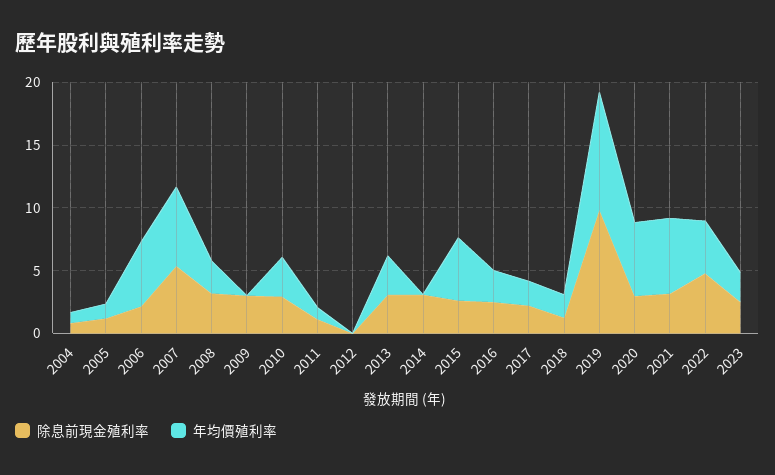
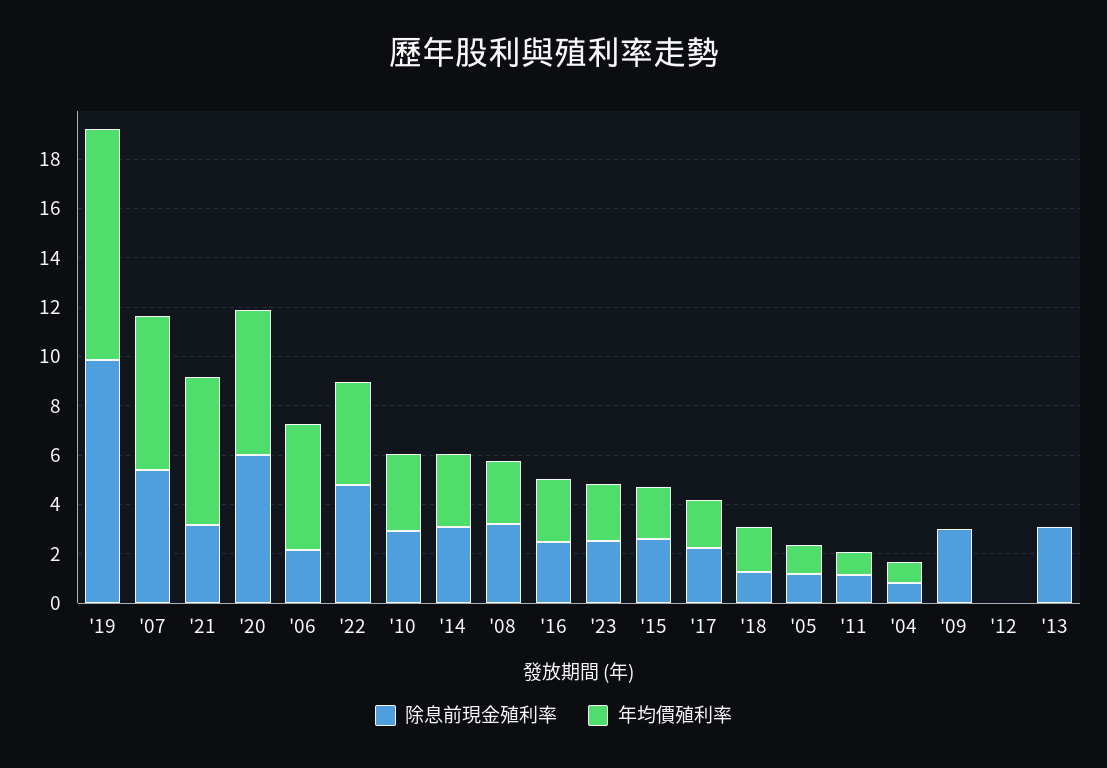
年均價殖利率, 2013: 3 -> 0
年均價殖利率, 2014: 0 -> 3
年均價殖利率, 2015: 5 -> 2
除息前現金殖利率, 2020: 3 -> 6

